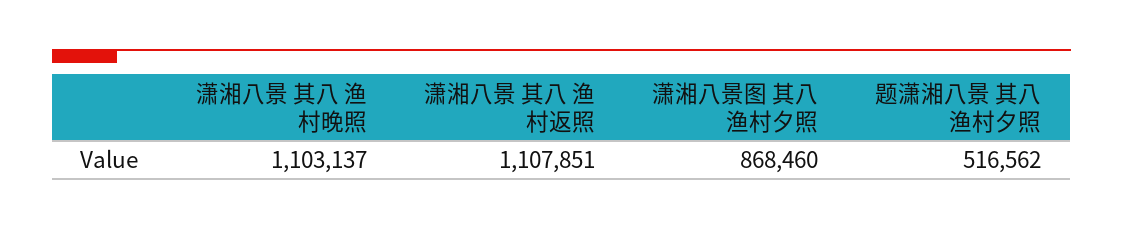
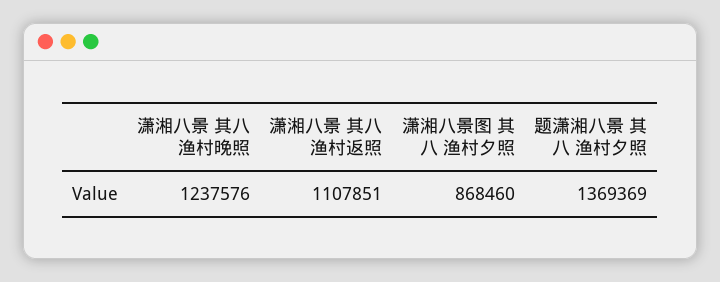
潇湘八景 其八 渔村晚照: 1103137 -> 1237576
题潇湘八景 其八 渔村夕照: 516562 -> 1369369

